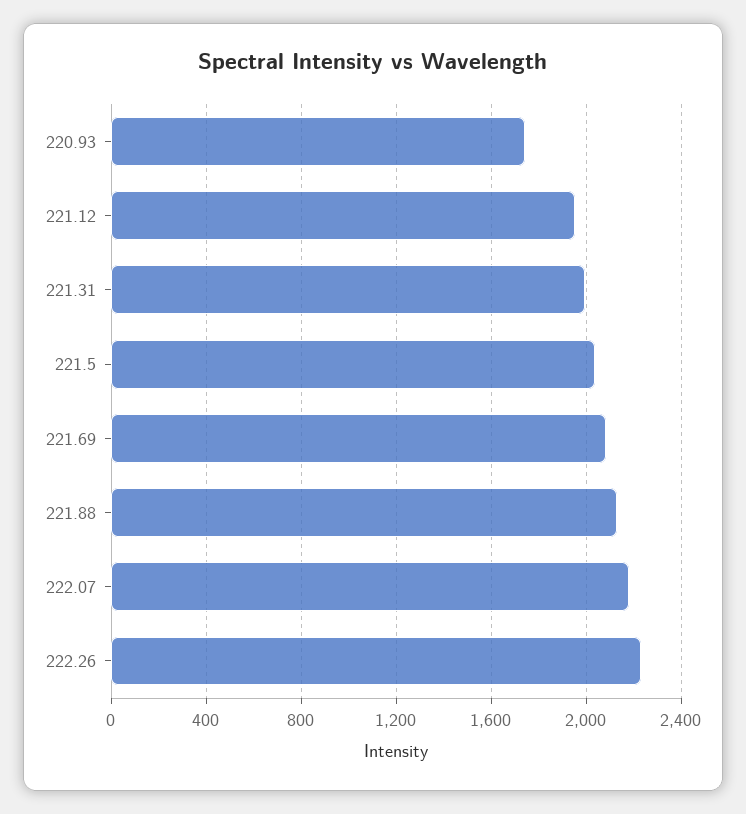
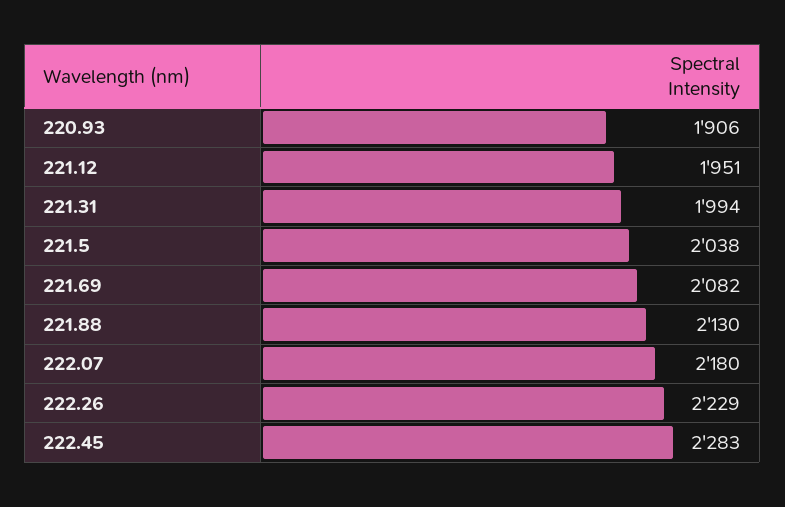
220.93: 1750 -> 1906
222.45: none -> 2283

